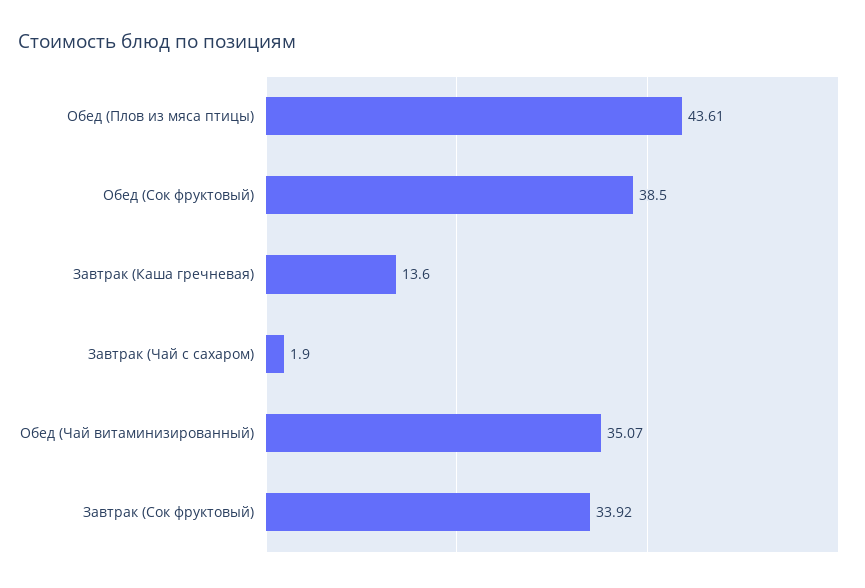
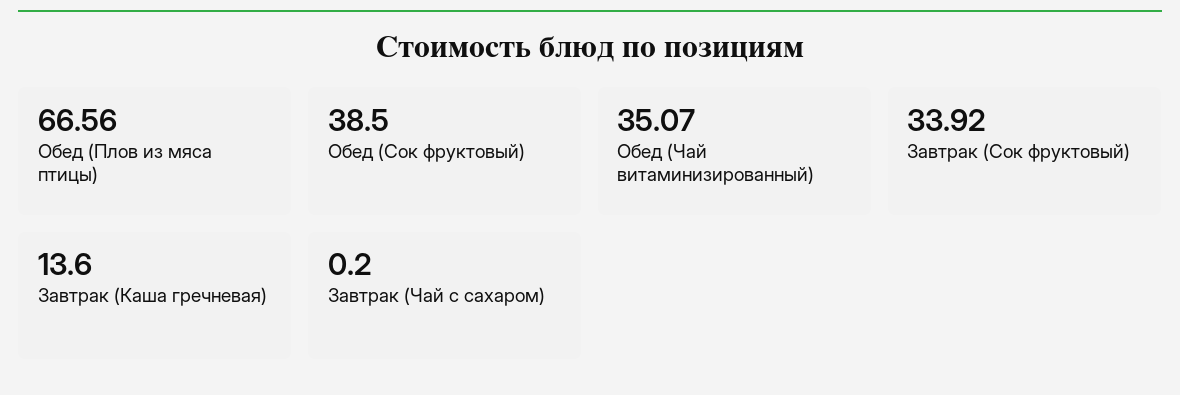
Обед (Плов из мяса птицы): 43.61 -> 66.56
Завтрак (Чай с сахаром): 1.9 -> 0.2

